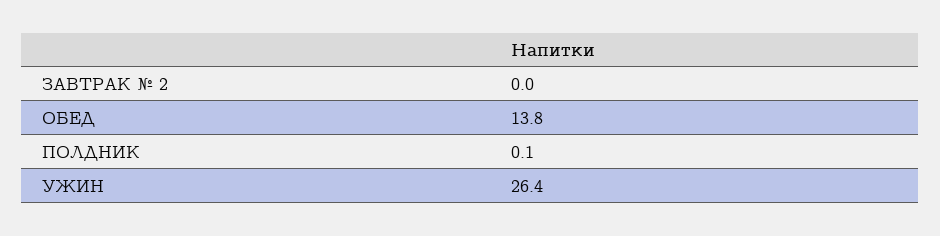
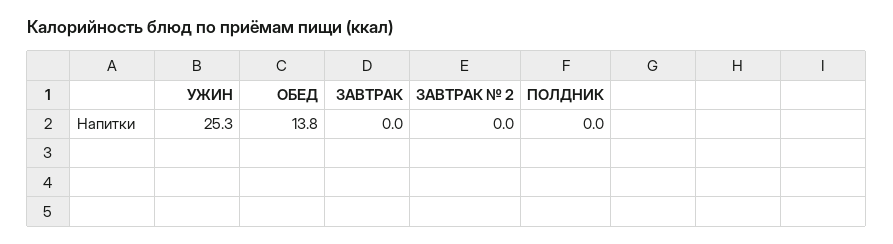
ПОЛДНИК: 0.1 -> 0
УЖИН: 26.4 -> 25.3
ЗАВТРАК: none -> 0

